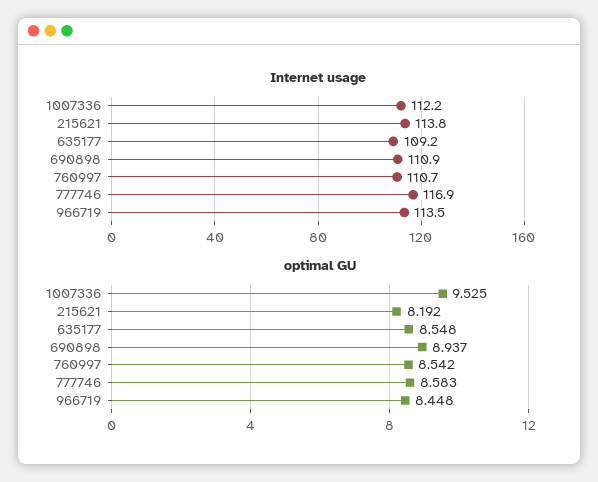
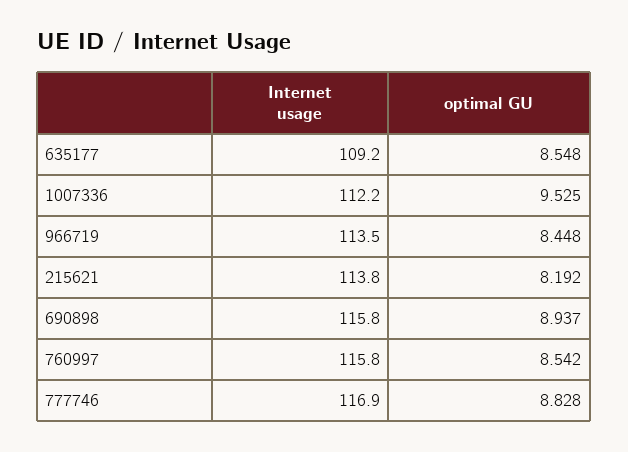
Internet usage, 690898: 110.9 -> 115.8
Internet usage, 760997: 110.7 -> 115.8
optimal GU, 777746: 8.583 -> 8.828

